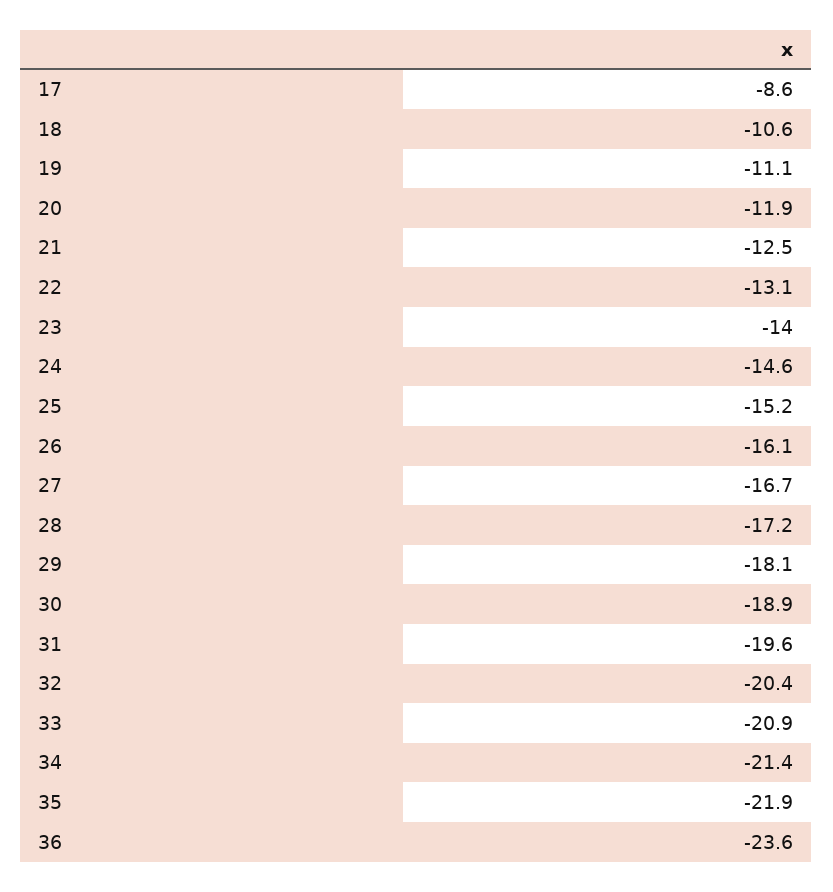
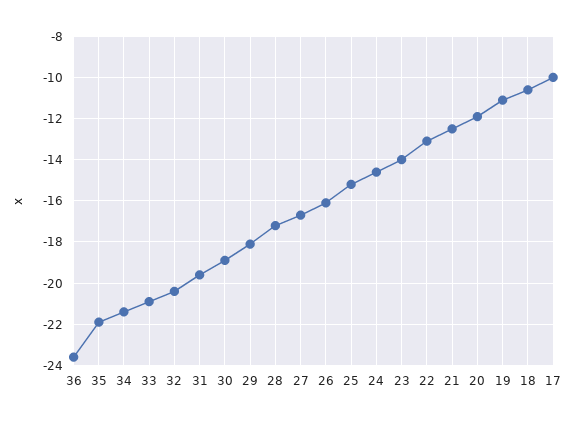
17: -8.6 -> -10

